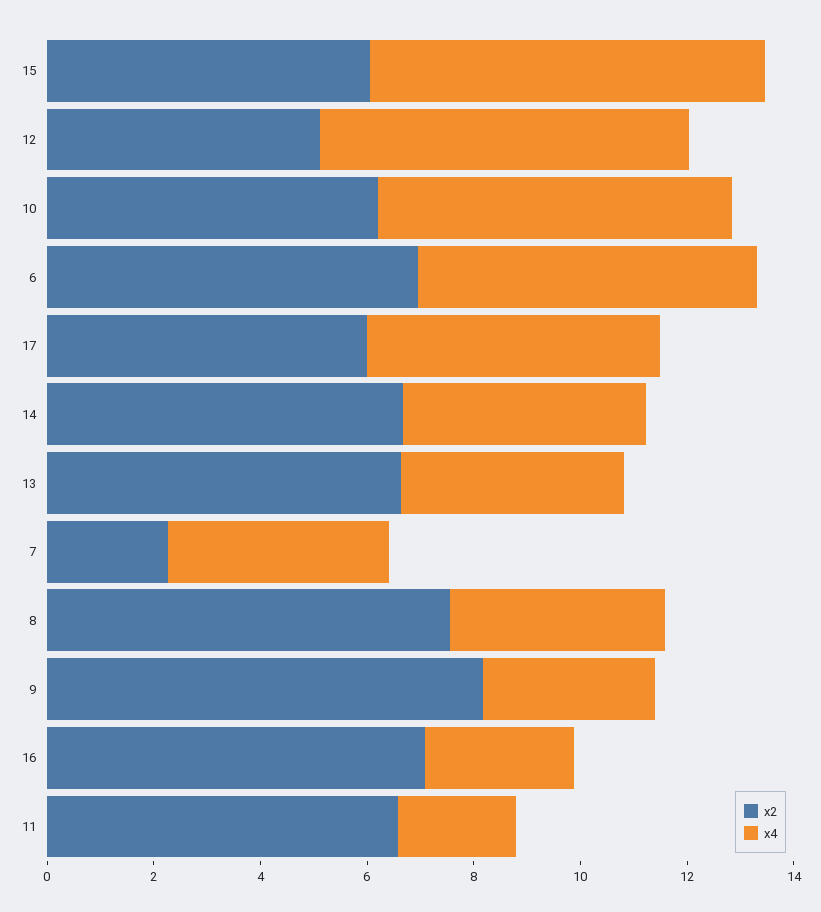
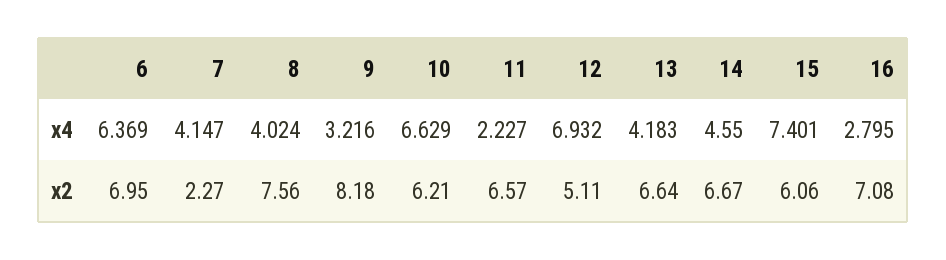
x2, 17: 6 -> none
x4, 17: 5.5 -> none

